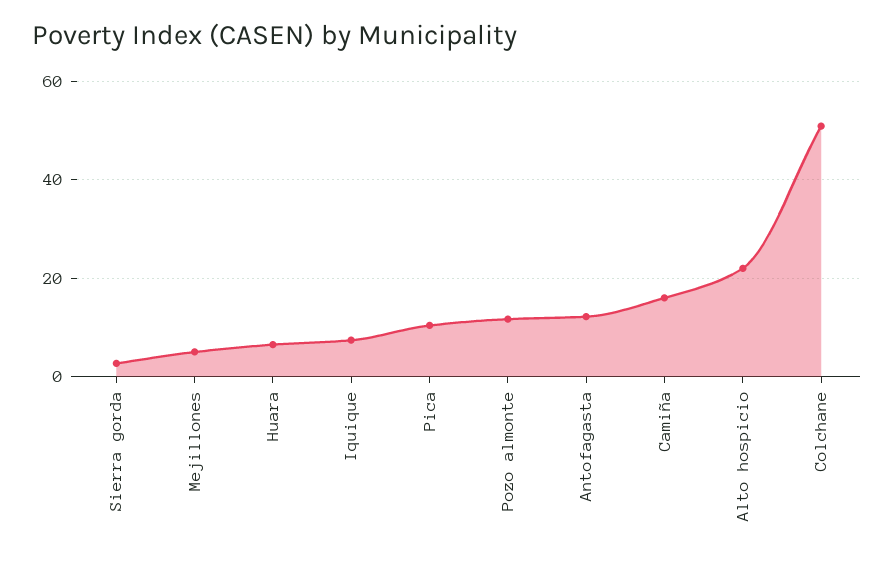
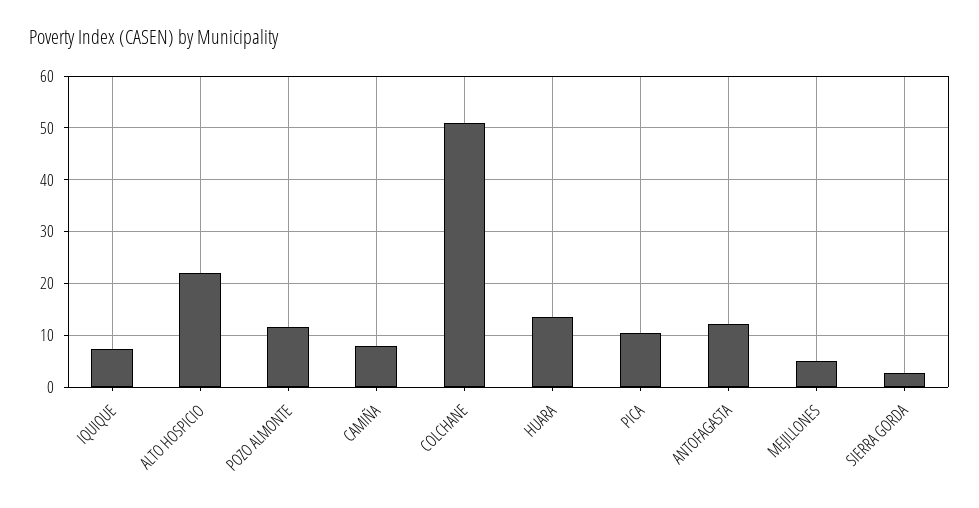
Huara: 6 -> 14
Camiña: 16 -> 8

